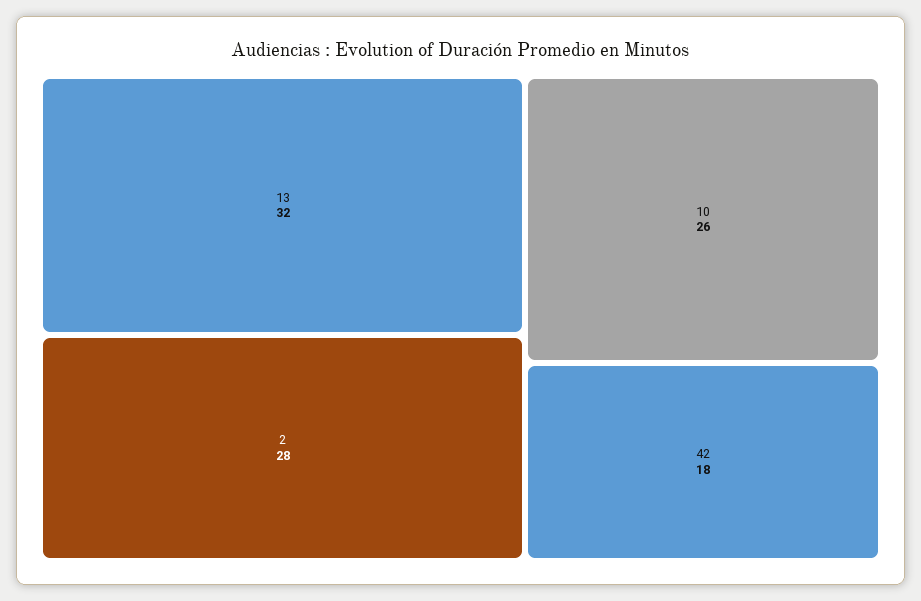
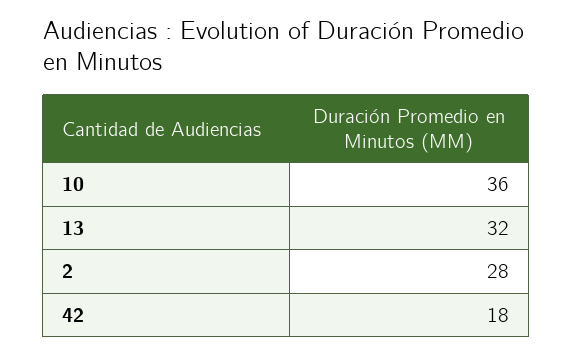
10: 26 -> 36

